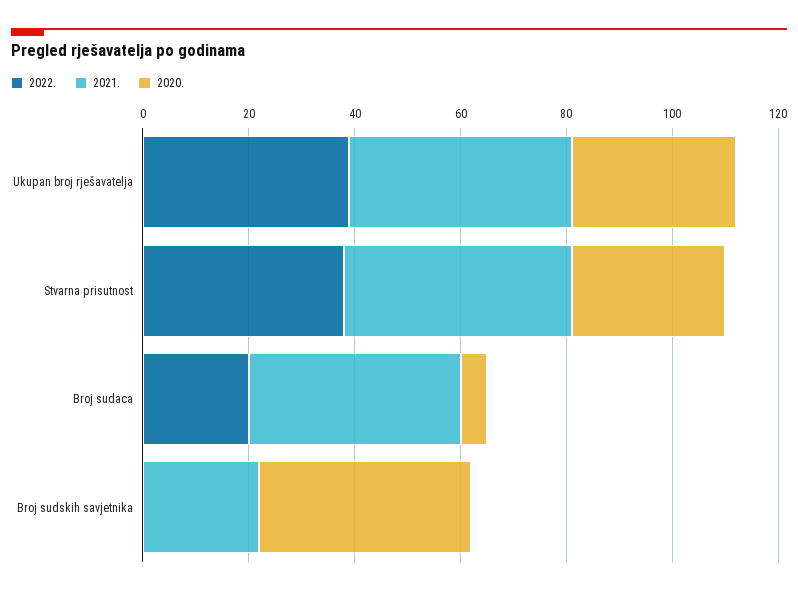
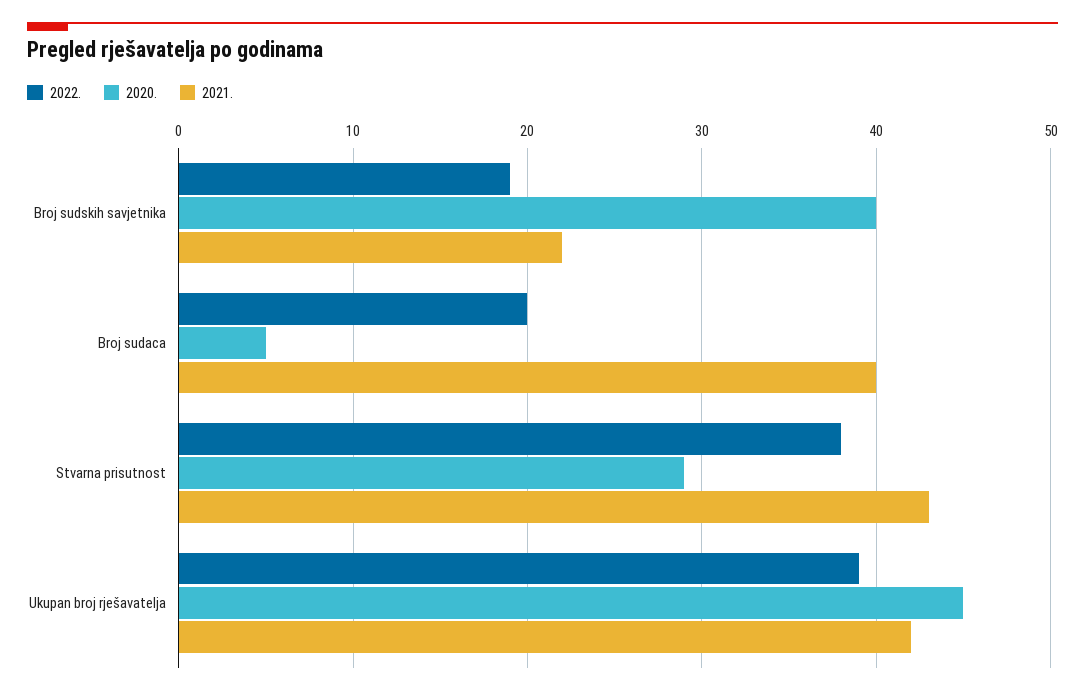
2020., Ukupan broj rješavatelja: 30 -> 45
2022., Broj sudskih savjetnika: 0 -> 19

